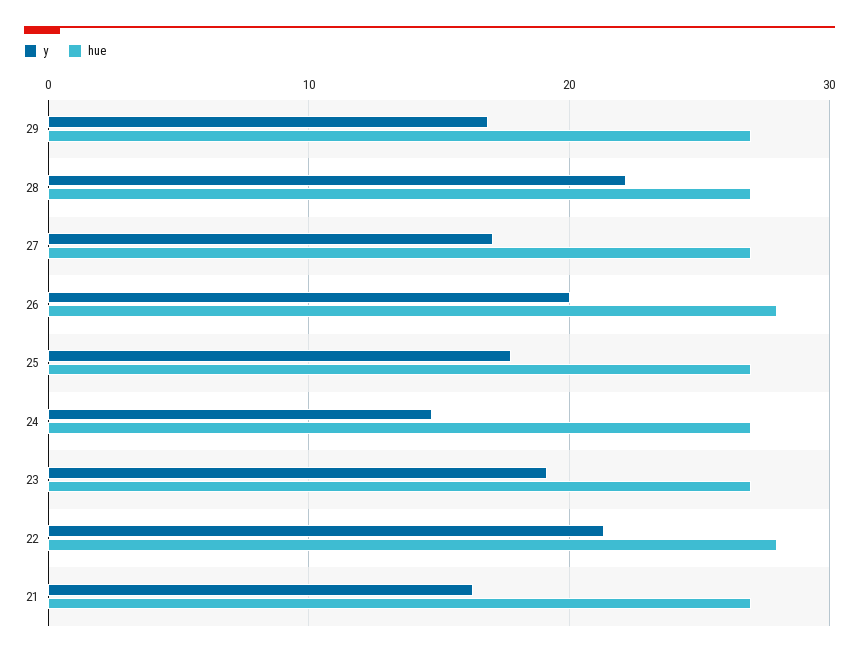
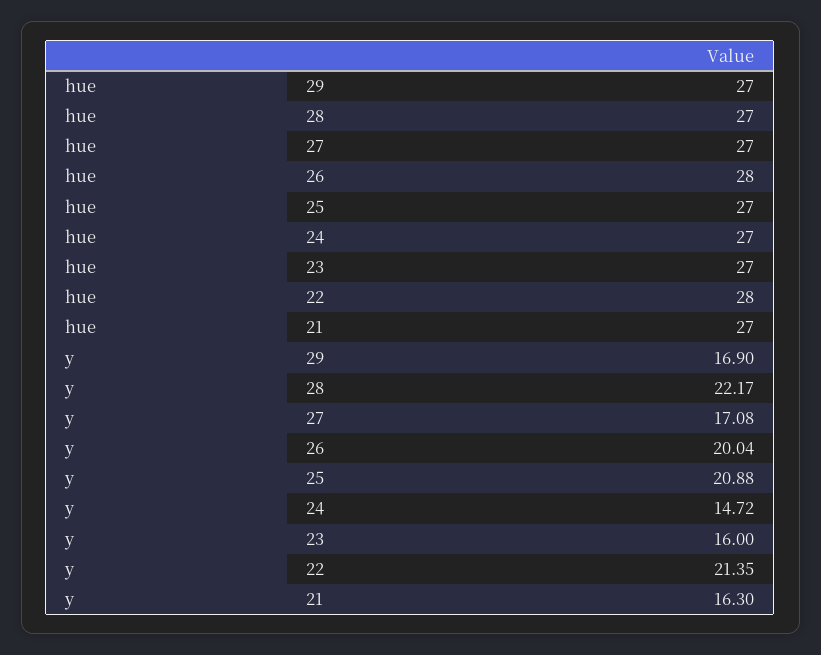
y, 25: 18 -> 20.88
y, 23: 19 -> 16

